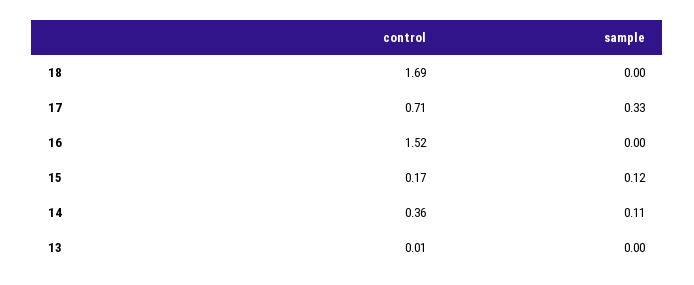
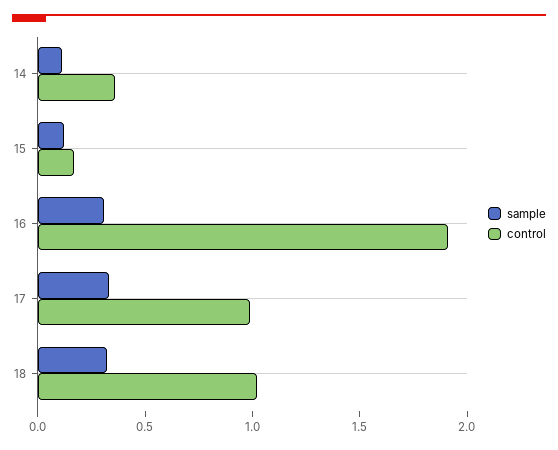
control, 18: 1.69 -> 1
sample, 18: 0 -> 0.3
control, 17: 0.71 -> 1
control, 16: 1.52 -> 1.9
sample, 16: 0 -> 0.3
control, 13: 0.01 -> none
sample, 13: 0 -> none

